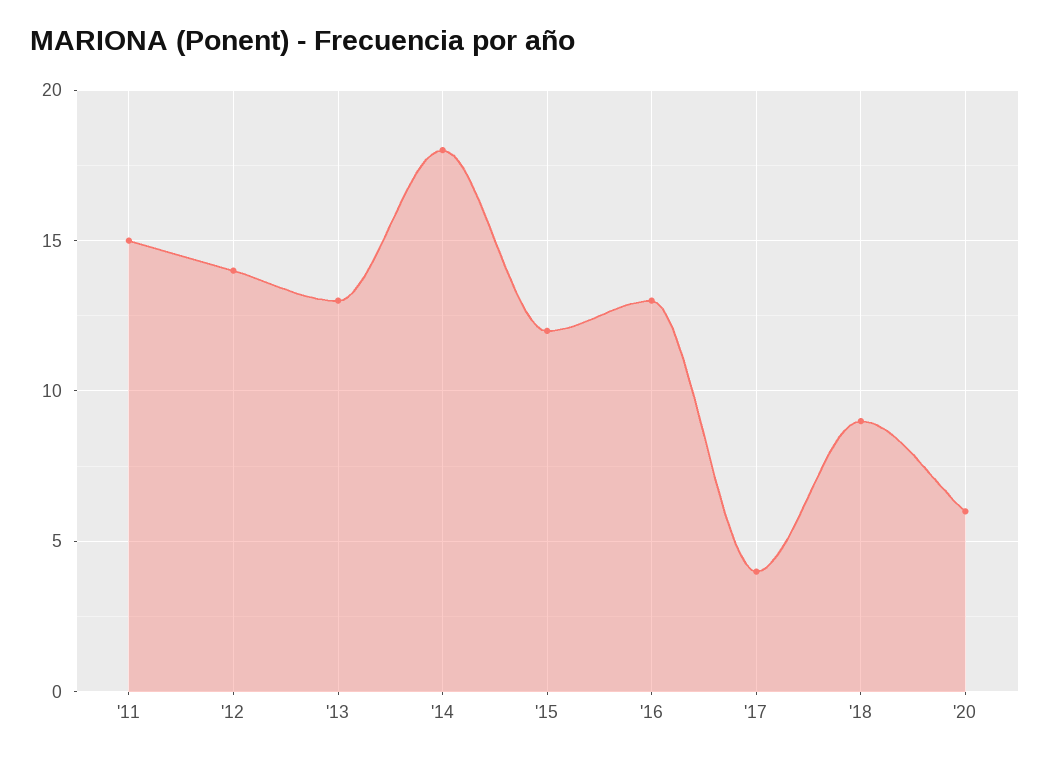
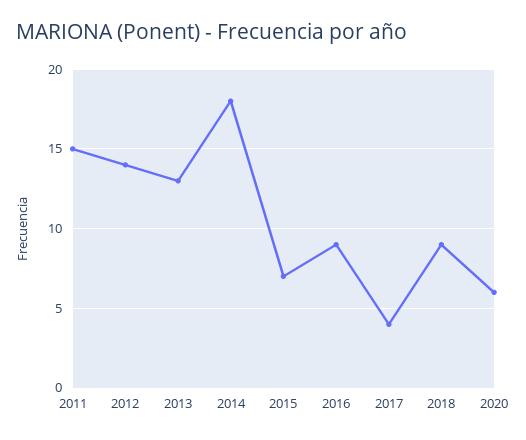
'15: 12 -> 7
'16: 13 -> 9

